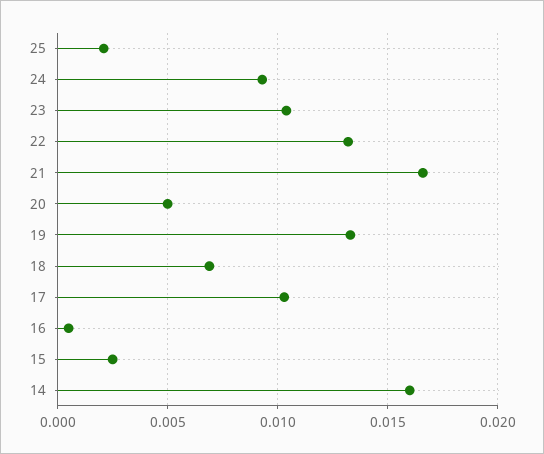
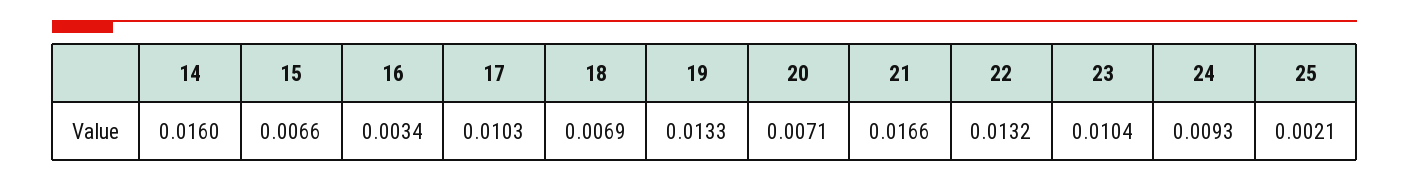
20: 0.005 -> 0.0071
16: 0.0005 -> 0.0034
15: 0.0025 -> 0.0066

